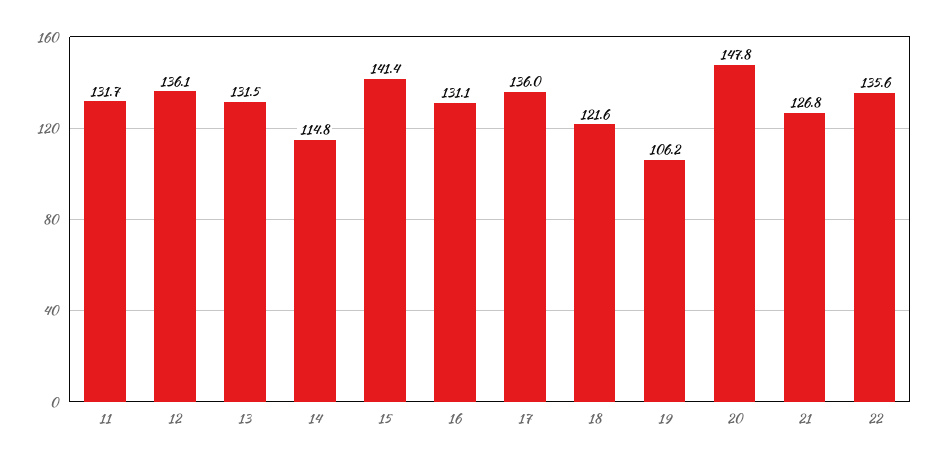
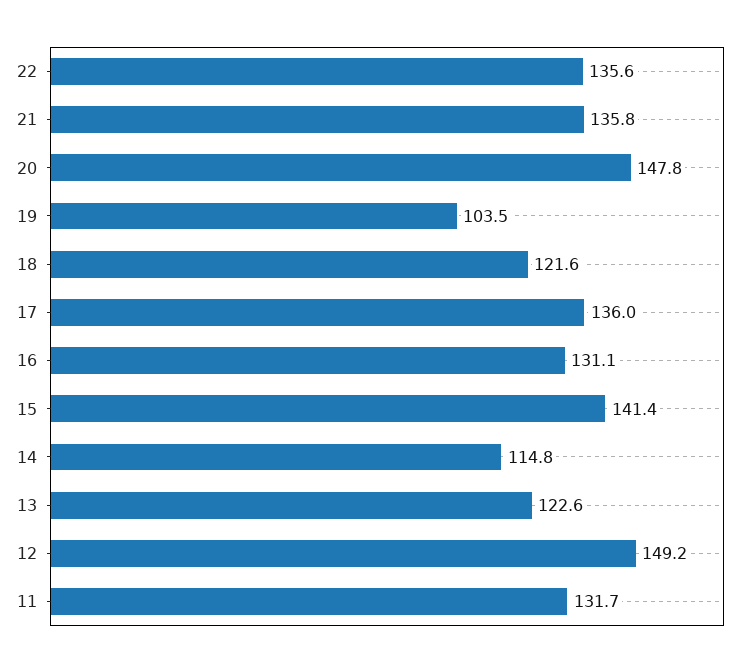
12: 136.1 -> 149.2
13: 131.5 -> 122.6
19: 106.2 -> 103.5
21: 126.8 -> 135.8

